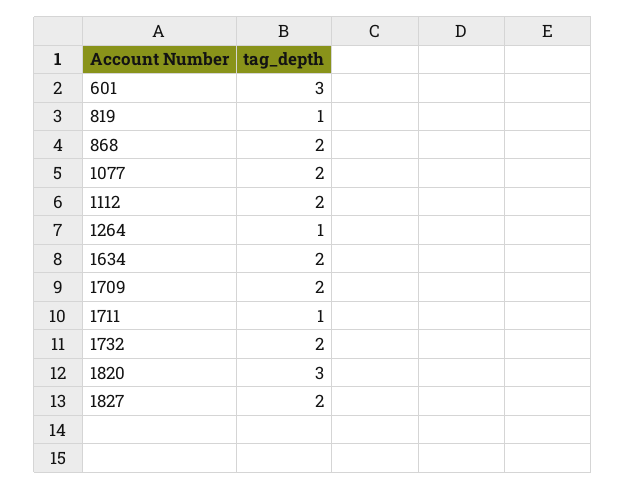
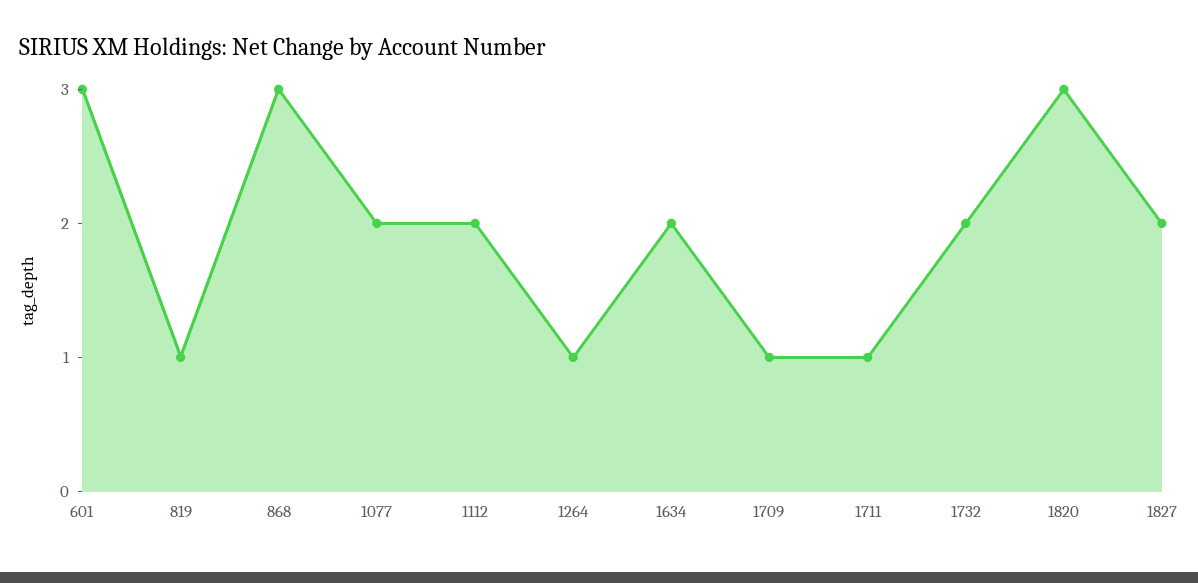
868: 2 -> 3
1709: 2 -> 1

